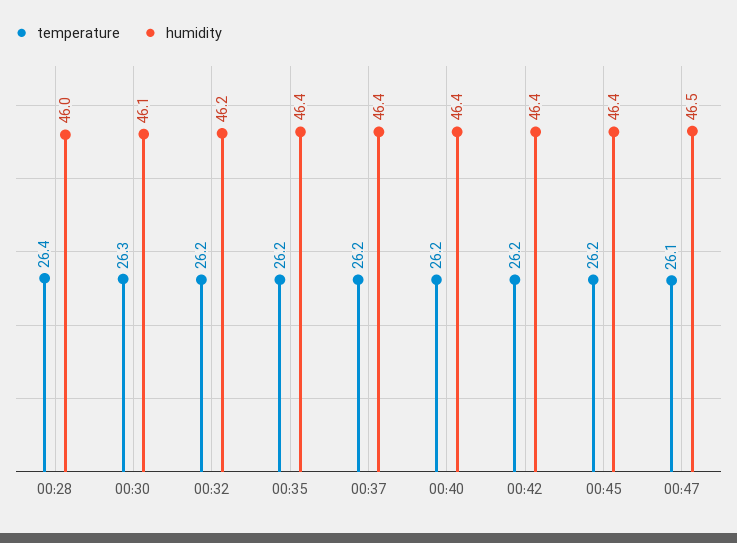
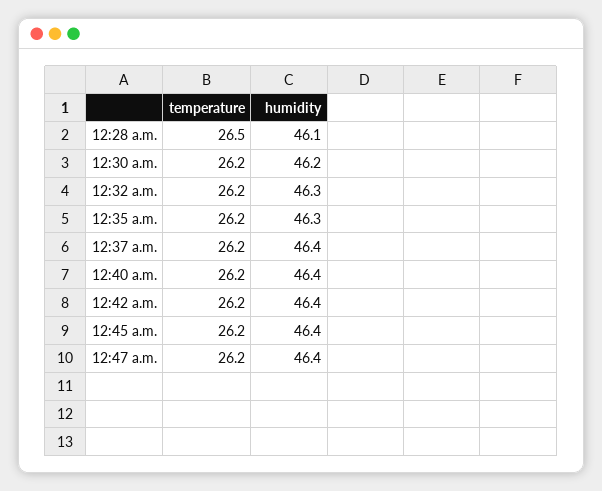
temperature, 00:28: 26.4 -> 26.5
humidity, 00:28: 46 -> 46.1
temperature, 00:30: 26.3 -> 26.2
humidity, 00:30: 46.1 -> 46.2
humidity, 00:32: 46.2 -> 46.3
humidity, 00:35: 46.4 -> 46.3
temperature, 00:47: 26.1 -> 26.2
humidity, 00:47: 46.5 -> 46.4

